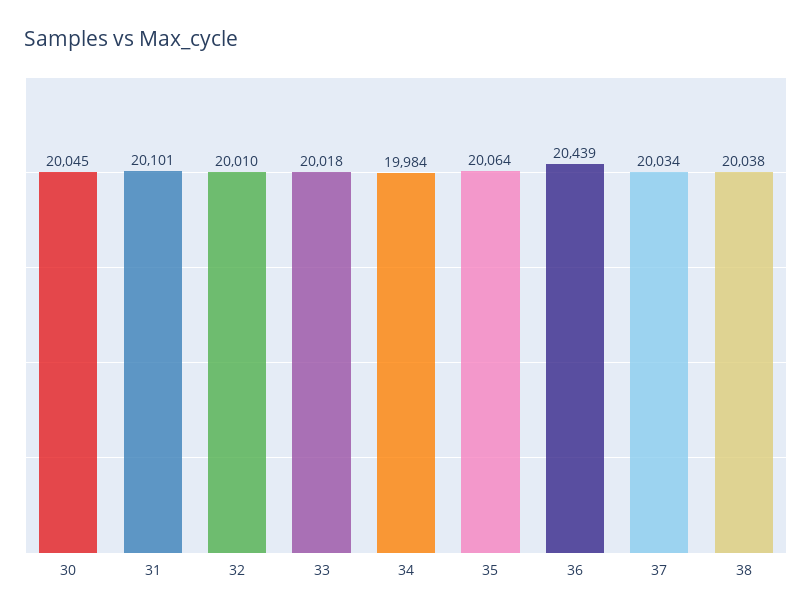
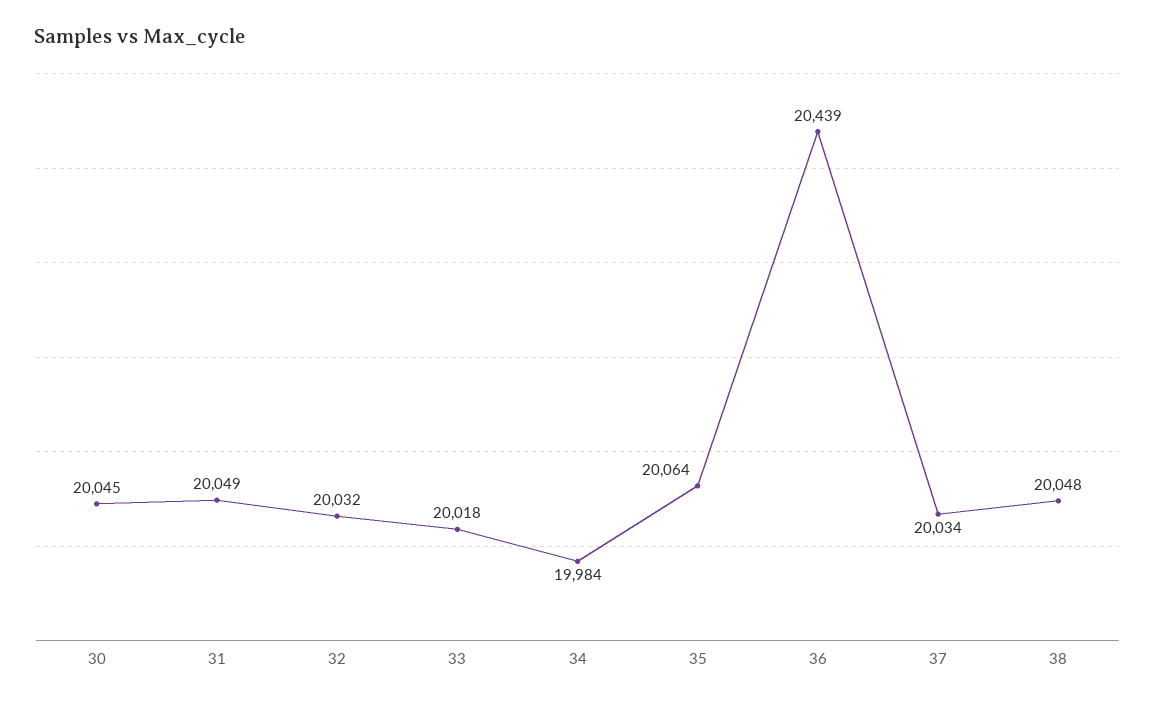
31: 20101 -> 20049
32: 20010 -> 20032
38: 20038 -> 20048

